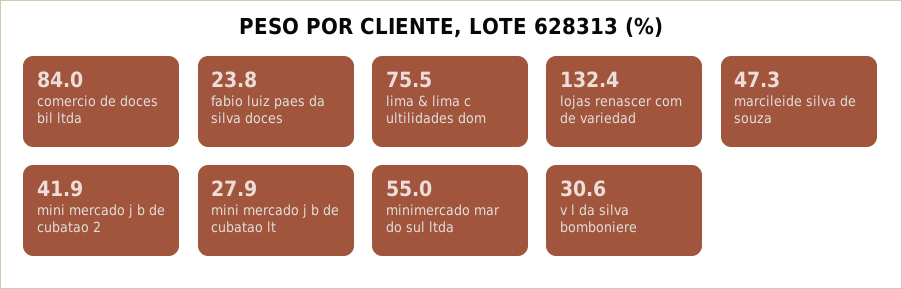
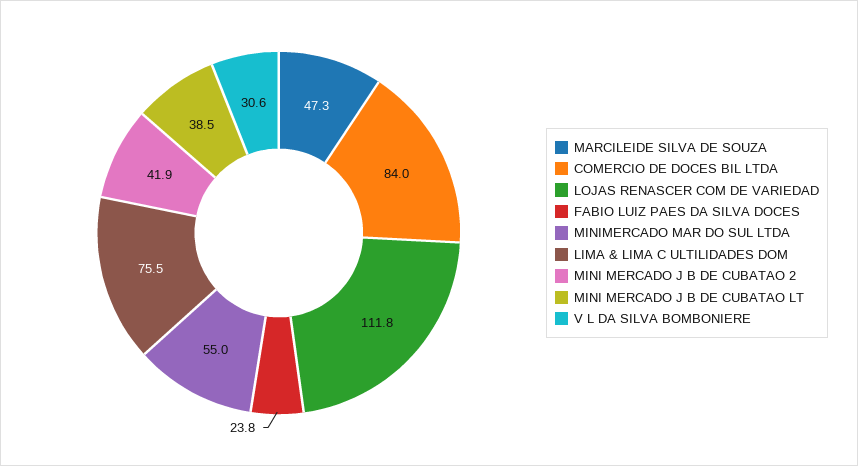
lojas renascer com de variedad: 132.4 -> 111.8
mini mercado j b de cubatao lt: 27.9 -> 38.5

